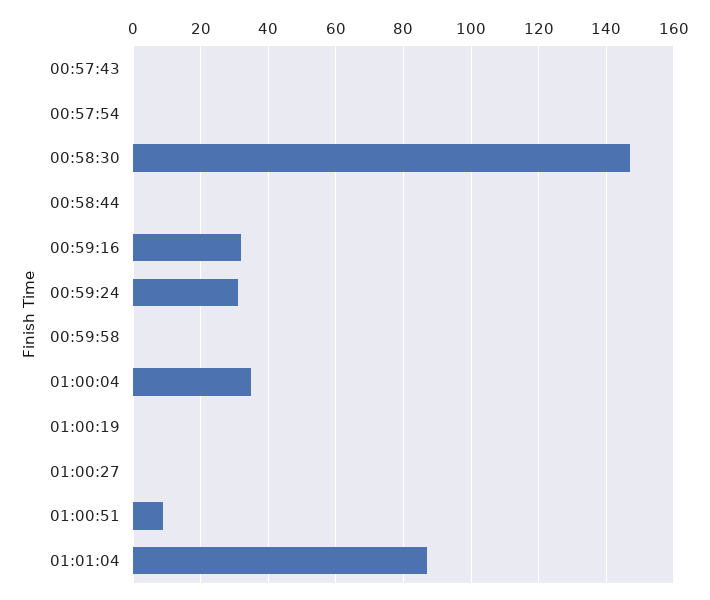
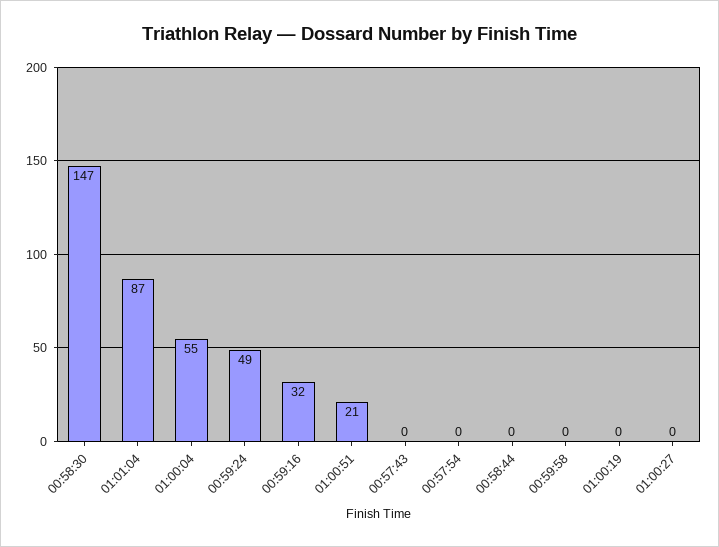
00:59:24: 30 -> 49
01:00:04: 35 -> 55
01:00:51: 10 -> 21

